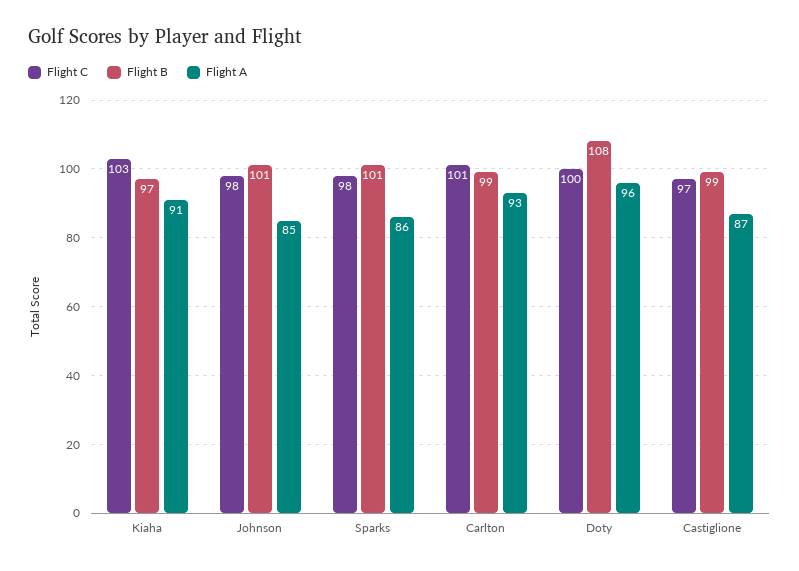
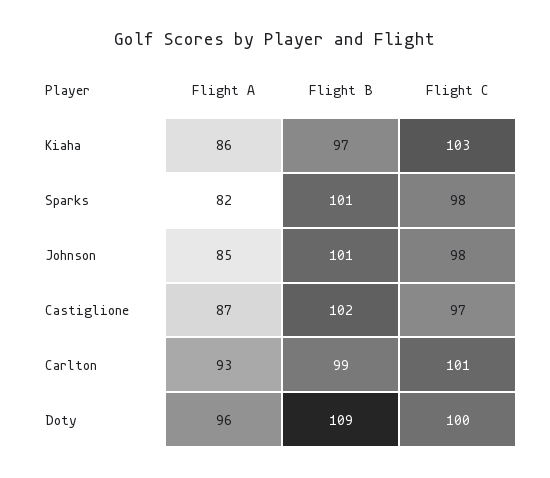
Flight A, Kiaha: 91 -> 86
Flight A, Sparks: 86 -> 82
Flight B, Doty: 108 -> 109
Flight B, Castiglione: 99 -> 102

